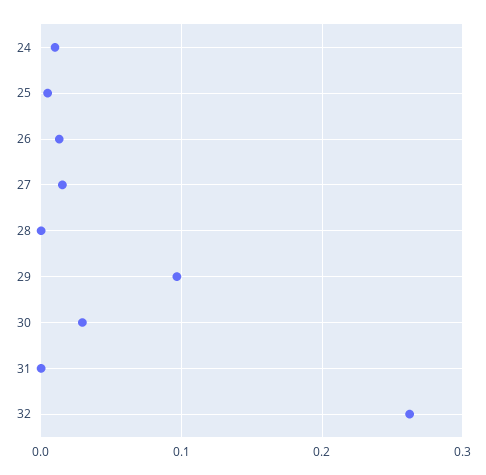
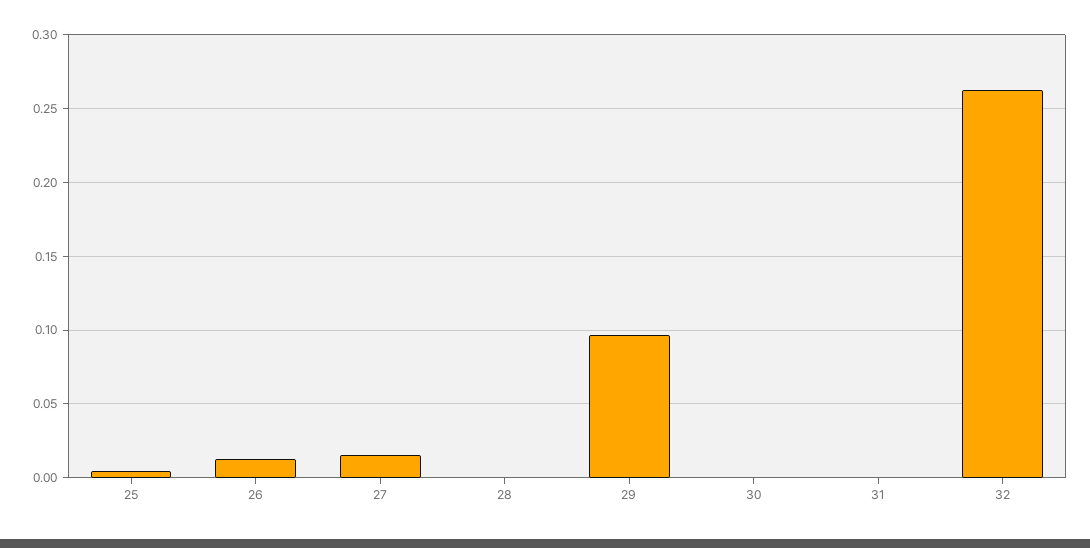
24: 0.01 -> none
30: 0.03 -> 0

